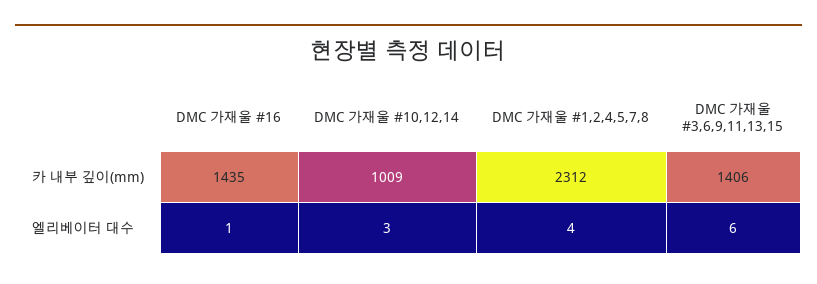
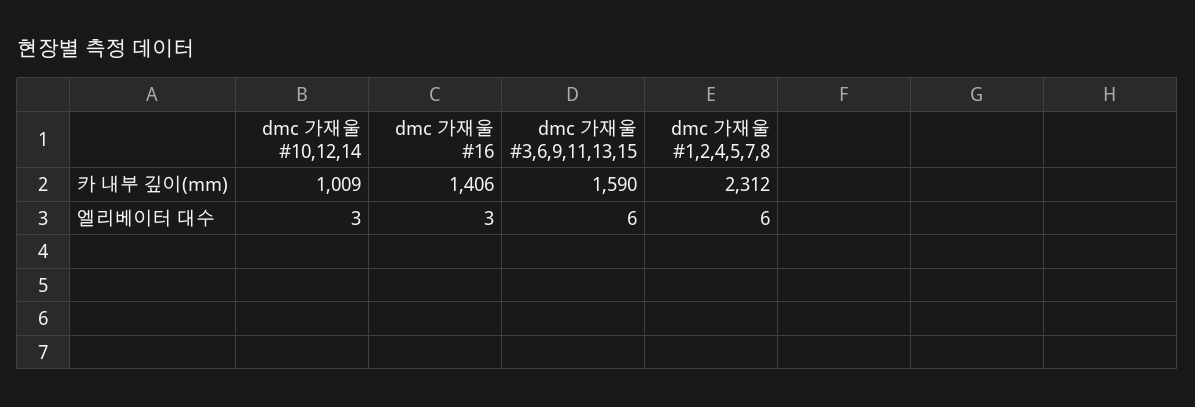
DMC 가재울 #16, 카 내부 깊이(mm): 1435 -> 1406
DMC 가재울 #3,6,9,11,13,15, 카 내부 깊이(mm): 1406 -> 1590
DMC 가재울 #16, 엘리베이터 대수: 1 -> 3
DMC 가재울 #1,2,4,5,7,8, 엘리베이터 대수: 4 -> 6

